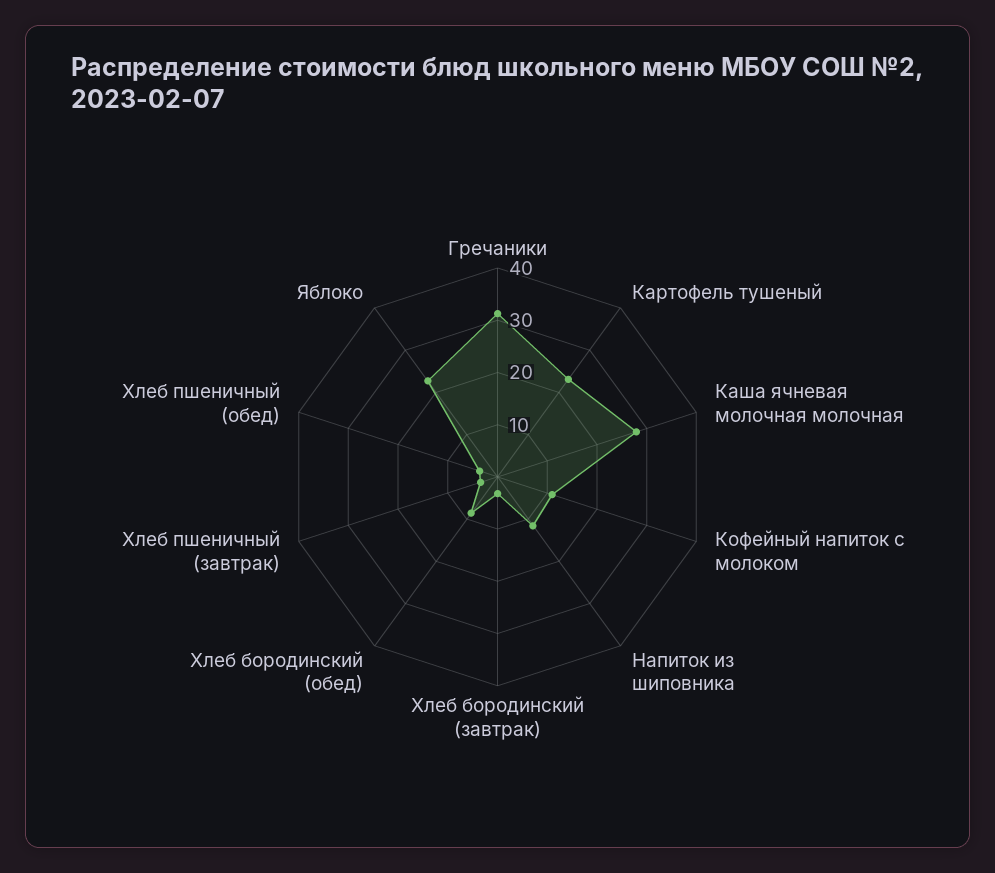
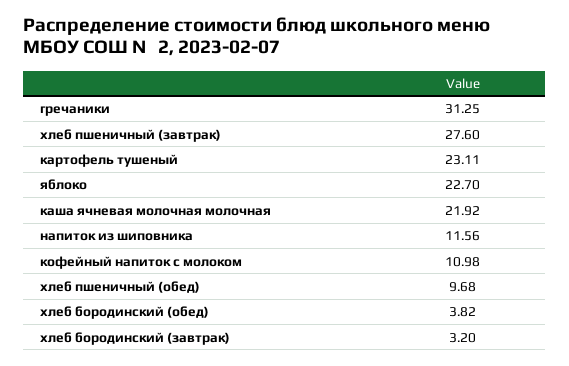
Каша ячневая молочная молочная: 28 -> 21.92
Хлеб бородинский (обед): 8 -> 3.82
Хлеб пшеничный (завтрак): 4 -> 27.6
Хлеб пшеничный (обед): 4 -> 9.68

